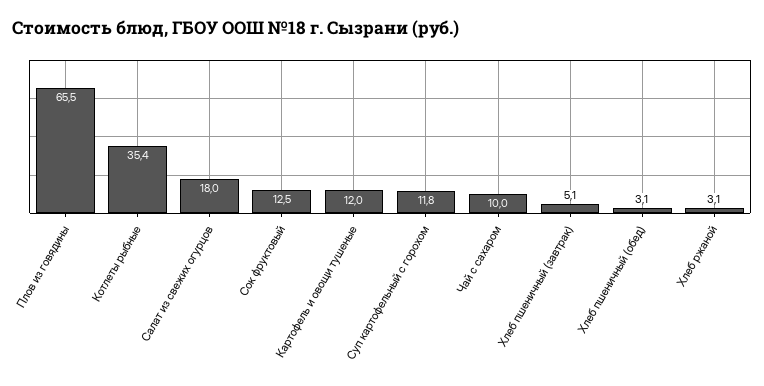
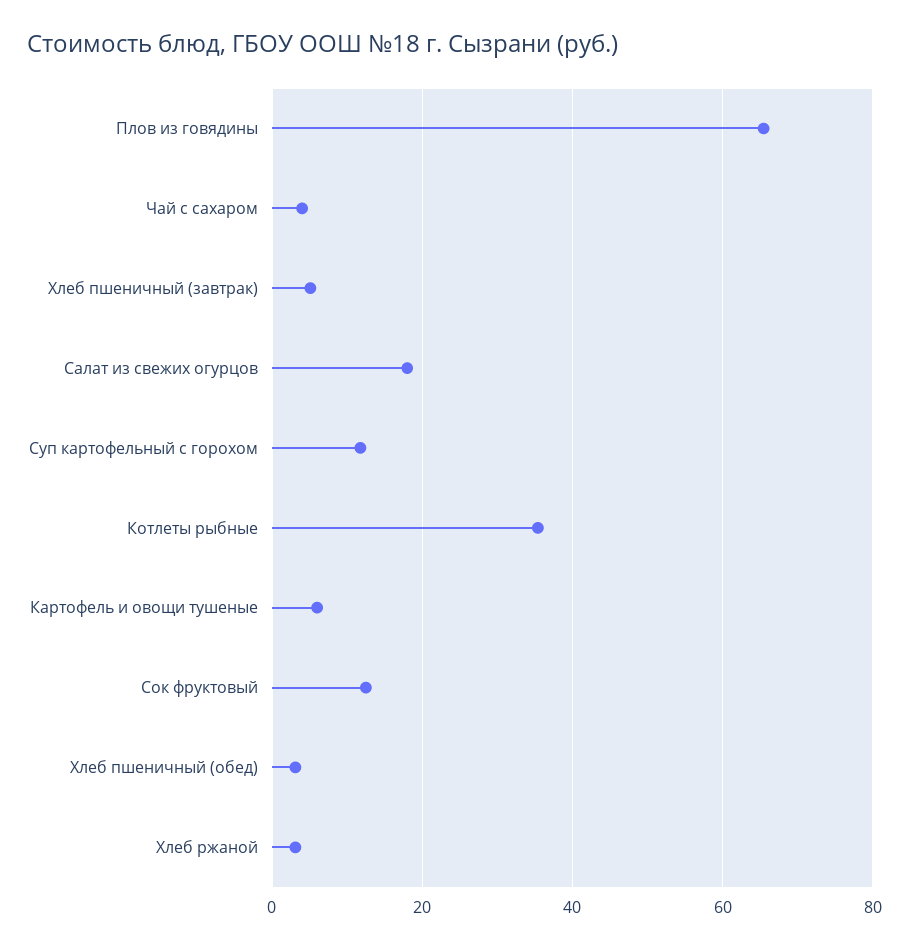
Картофель и овощи тушеные: 12 -> 6
Чай с сахаром: 10 -> 4

